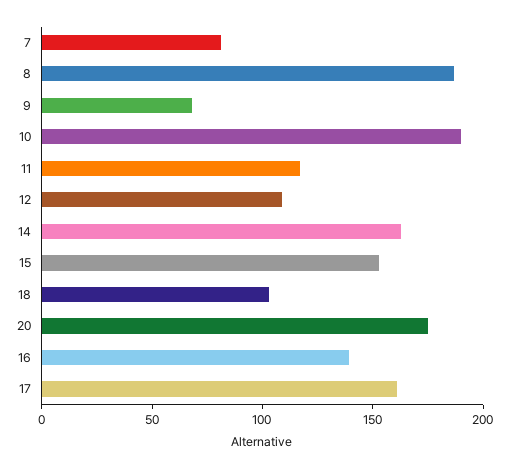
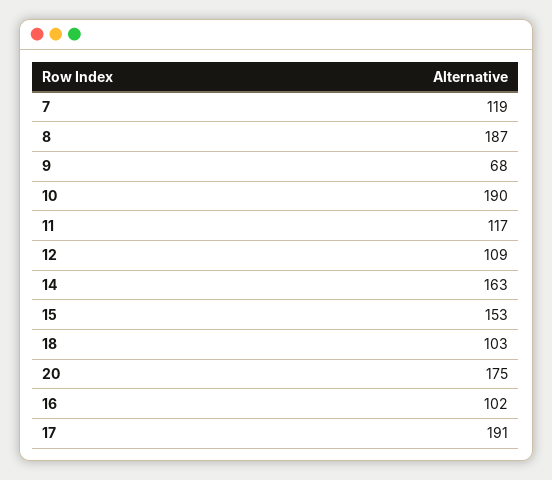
7: 80 -> 119
16: 140 -> 102
17: 160 -> 191

